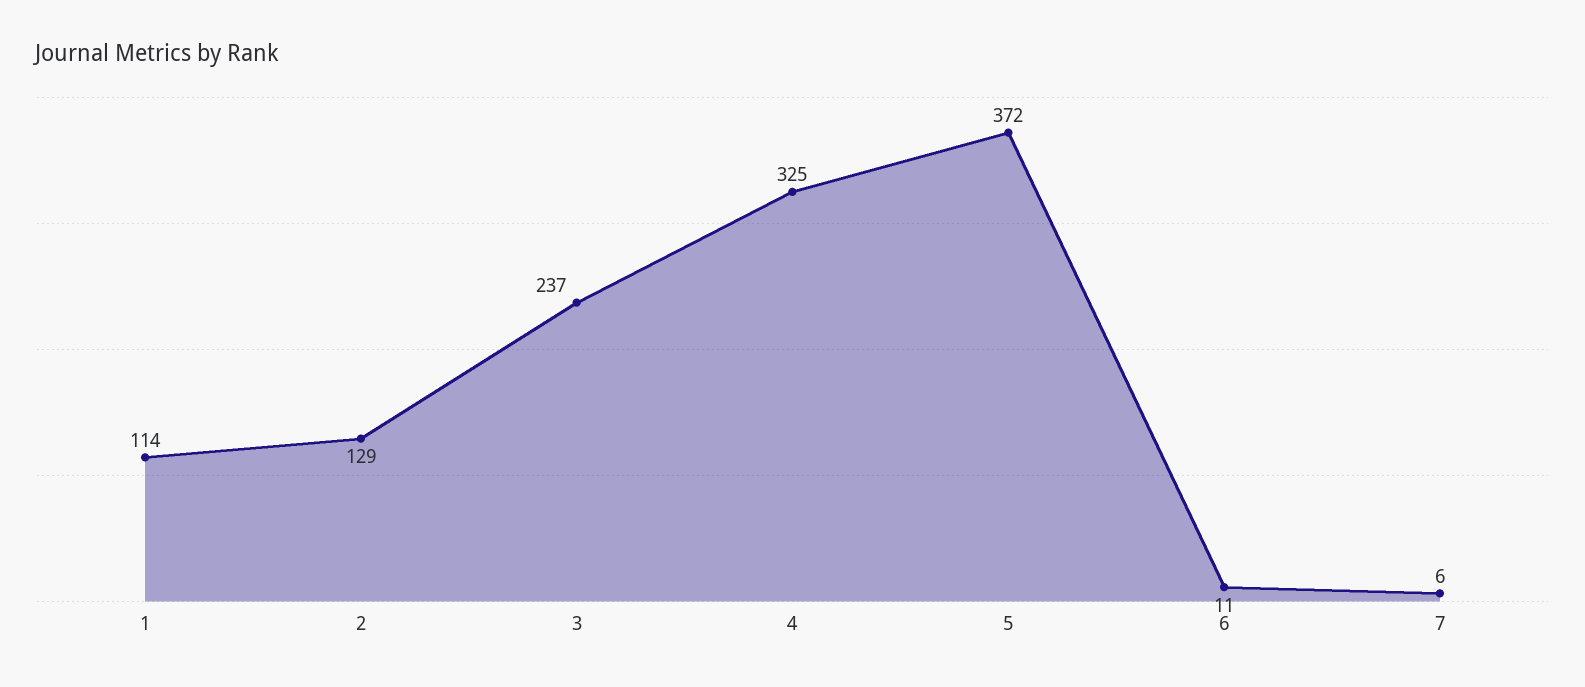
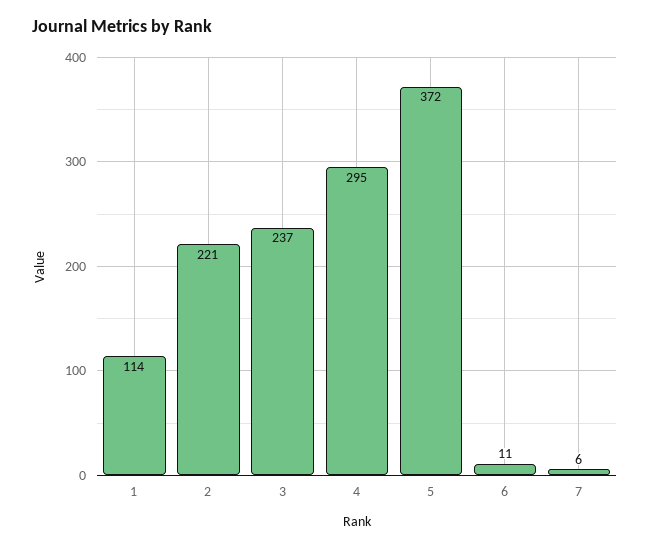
2: 129 -> 221
4: 325 -> 295

